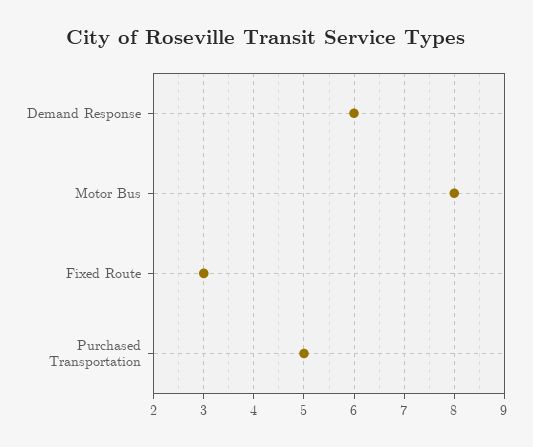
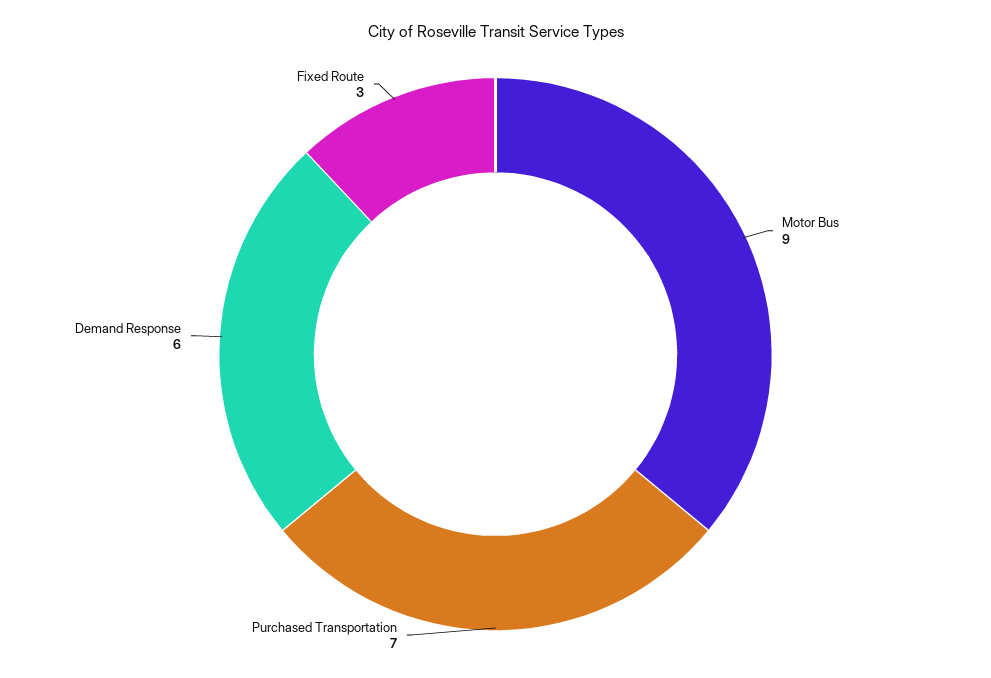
Motor Bus: 8 -> 9
Purchased Transportation: 5 -> 7

